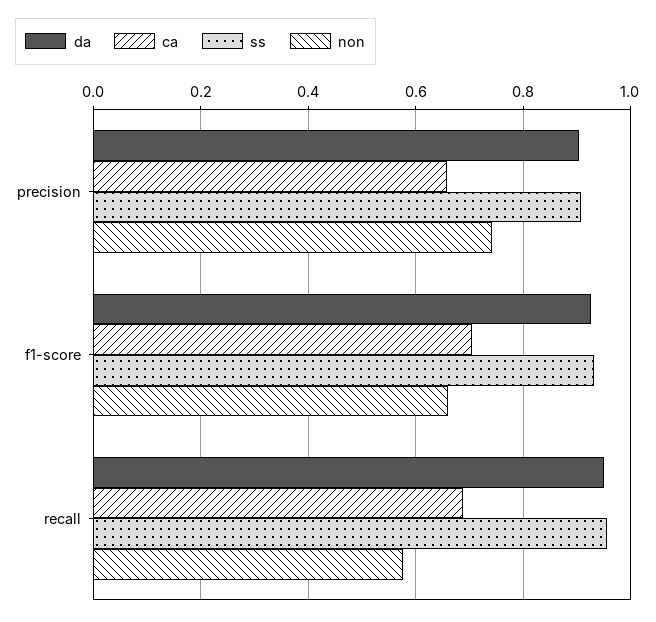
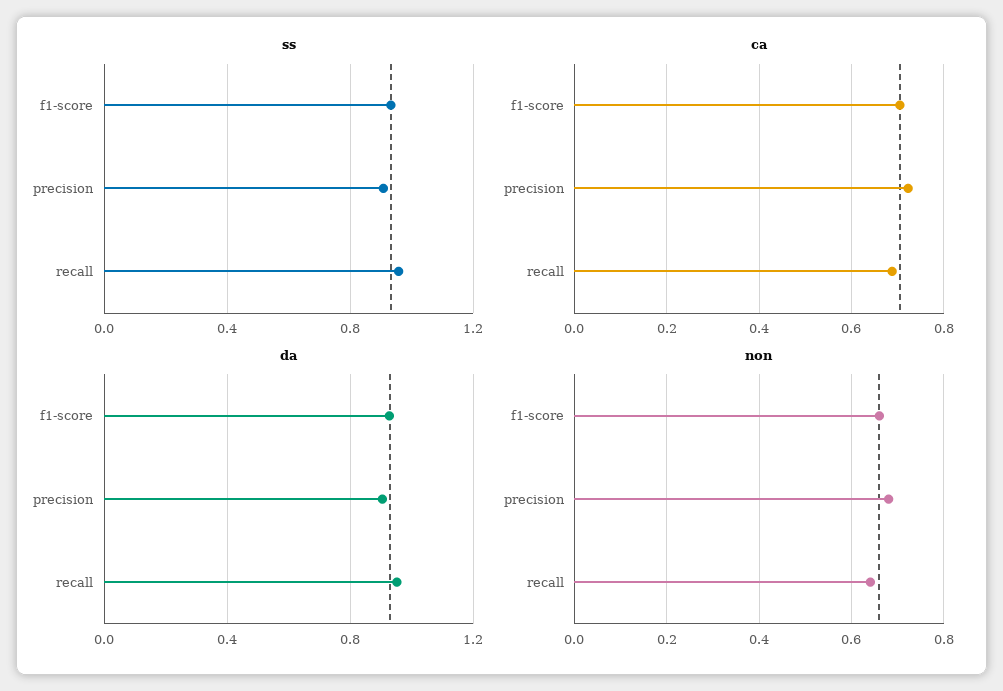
ca, precision: 0.66 -> 0.72
non, precision: 0.74 -> 0.68
non, recall: 0.58 -> 0.64

